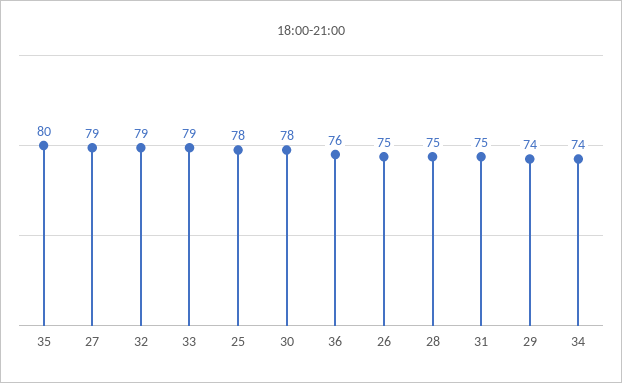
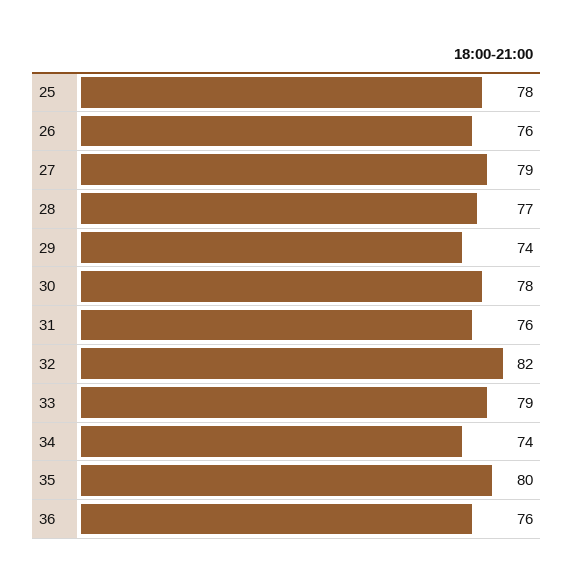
32: 79 -> 82
26: 75 -> 76
28: 75 -> 77
31: 75 -> 76

